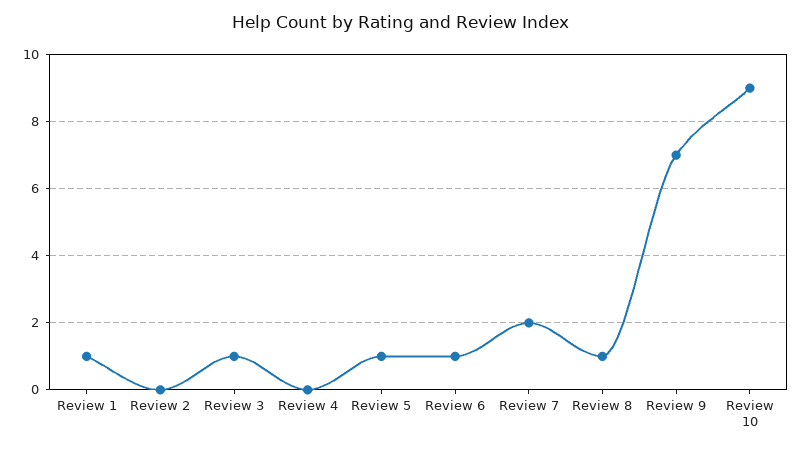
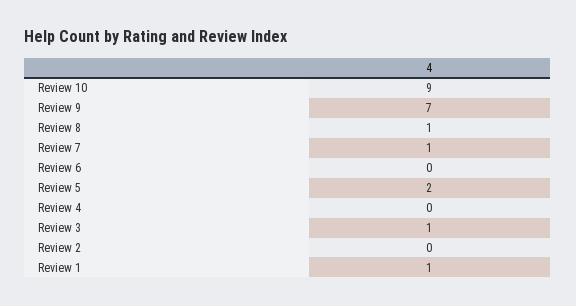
Review 5: 1 -> 2
Review 6: 1 -> 0
Review 7: 2 -> 1

